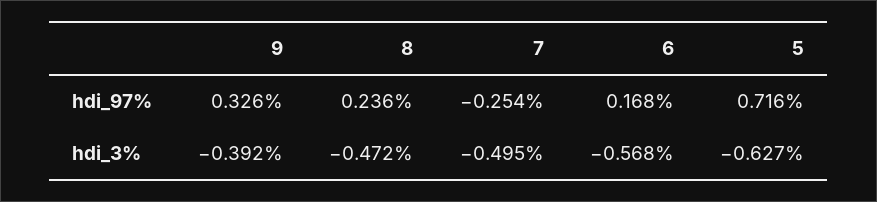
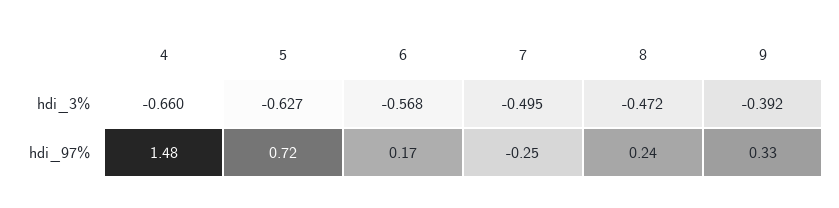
4, hdi_3%: none -> -0.66
4, hdi_97%: none -> 1.48

